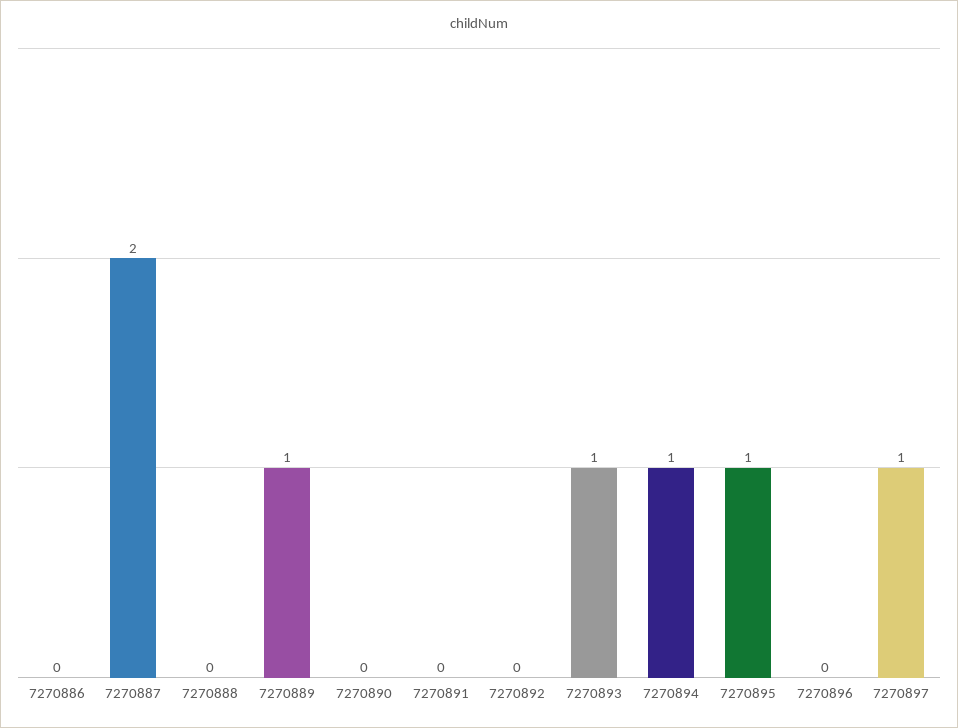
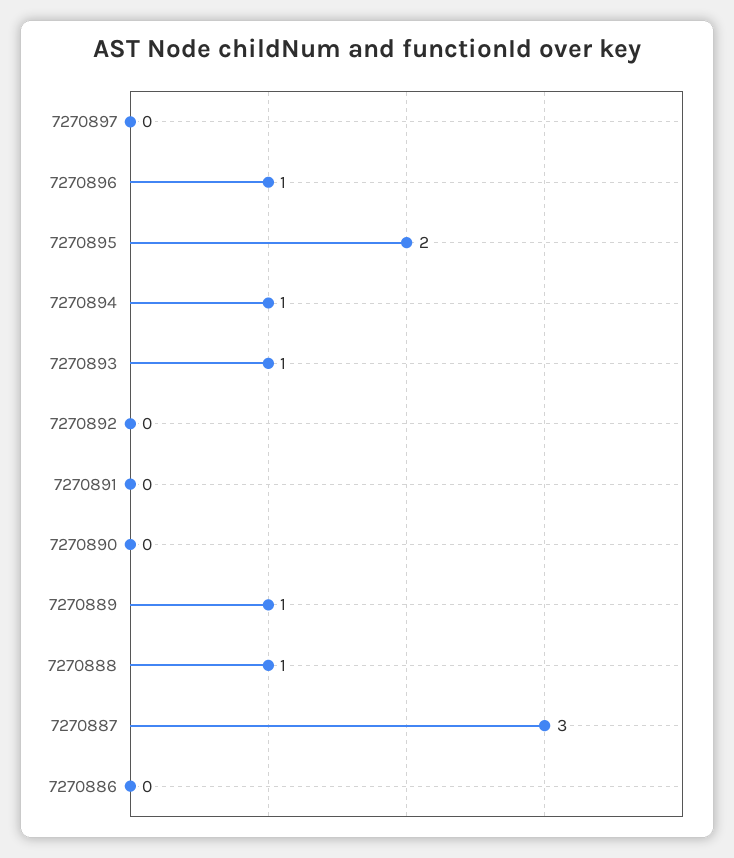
7270887: 2 -> 3
7270888: 0 -> 1
7270895: 1 -> 2
7270896: 0 -> 1
7270897: 1 -> 0

